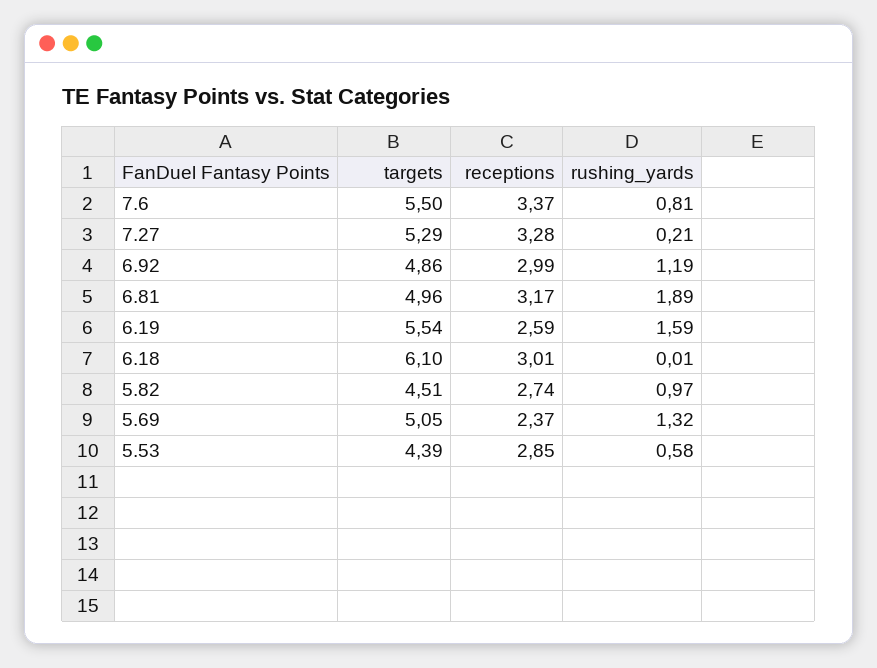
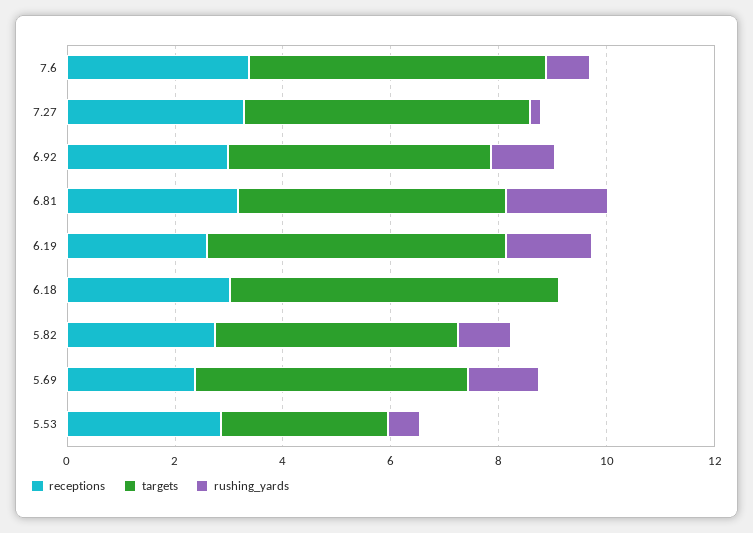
targets, 5.53: 4.39 -> 3

